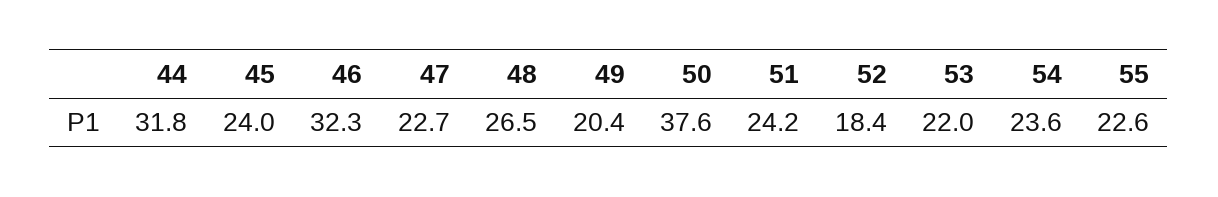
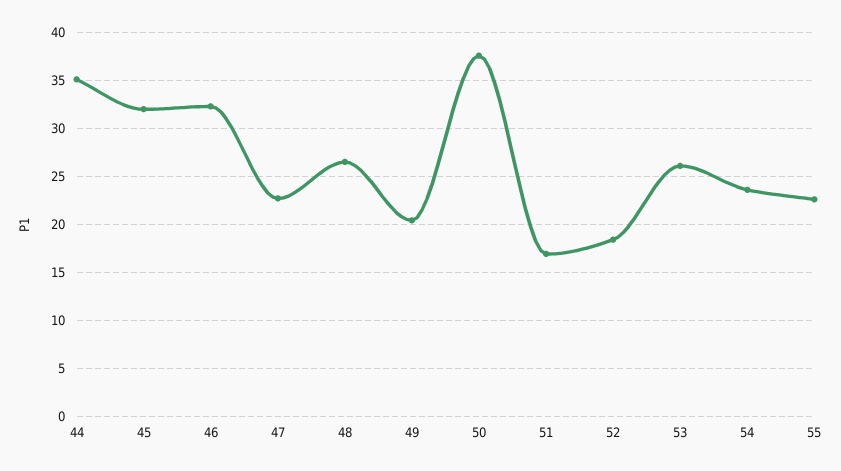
44: 31.8 -> 35
45: 24 -> 32
51: 24.2 -> 17
53: 22 -> 26

